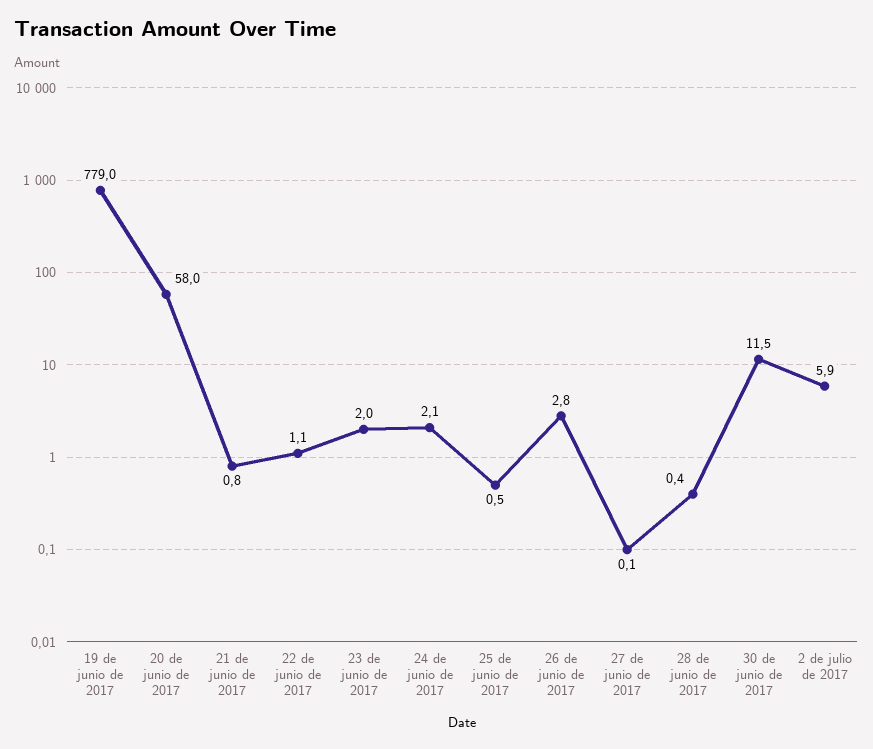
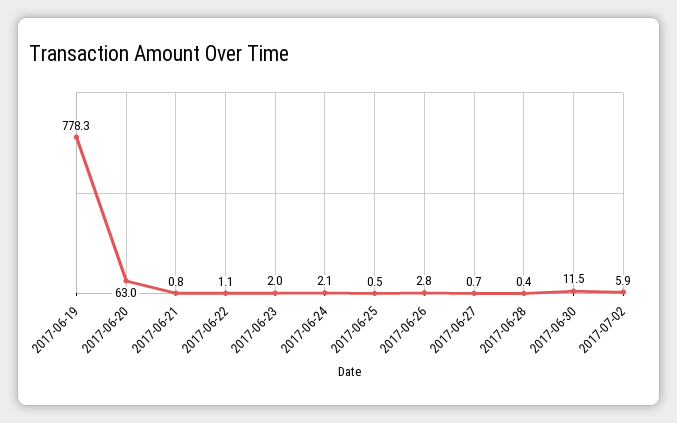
19 de junio de 2017: 779 -> 778.3
20 de junio de 2017: 58 -> 63
27 de junio de 2017: 0.1 -> 0.7

